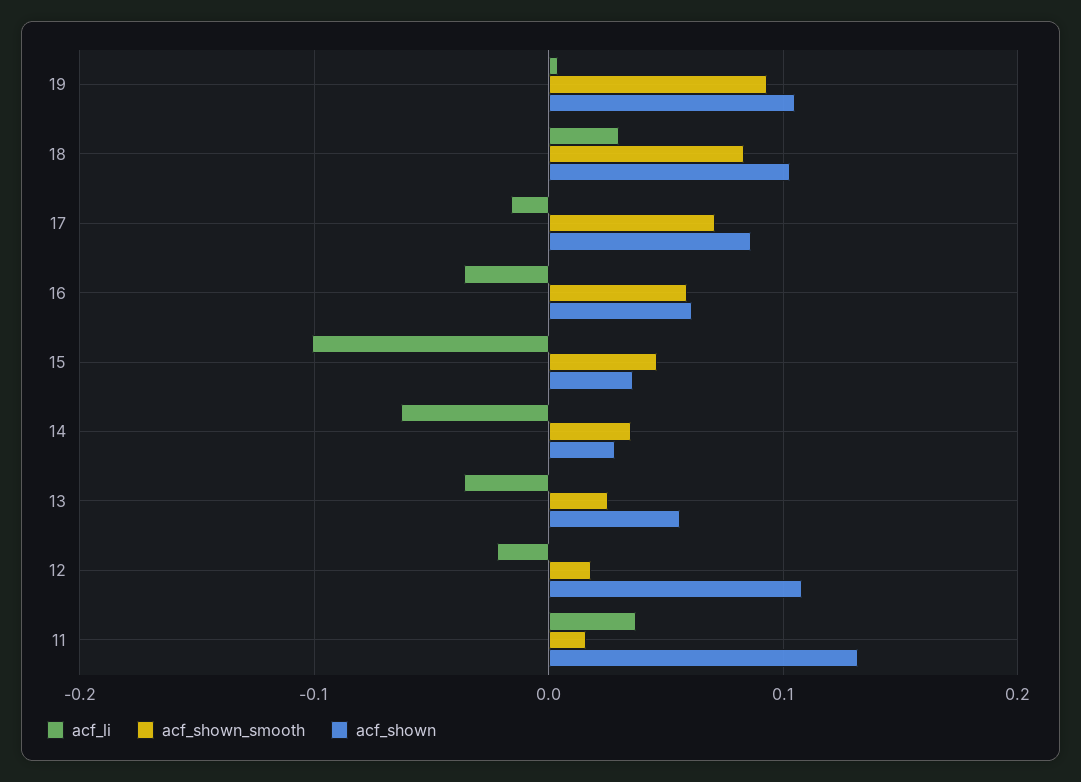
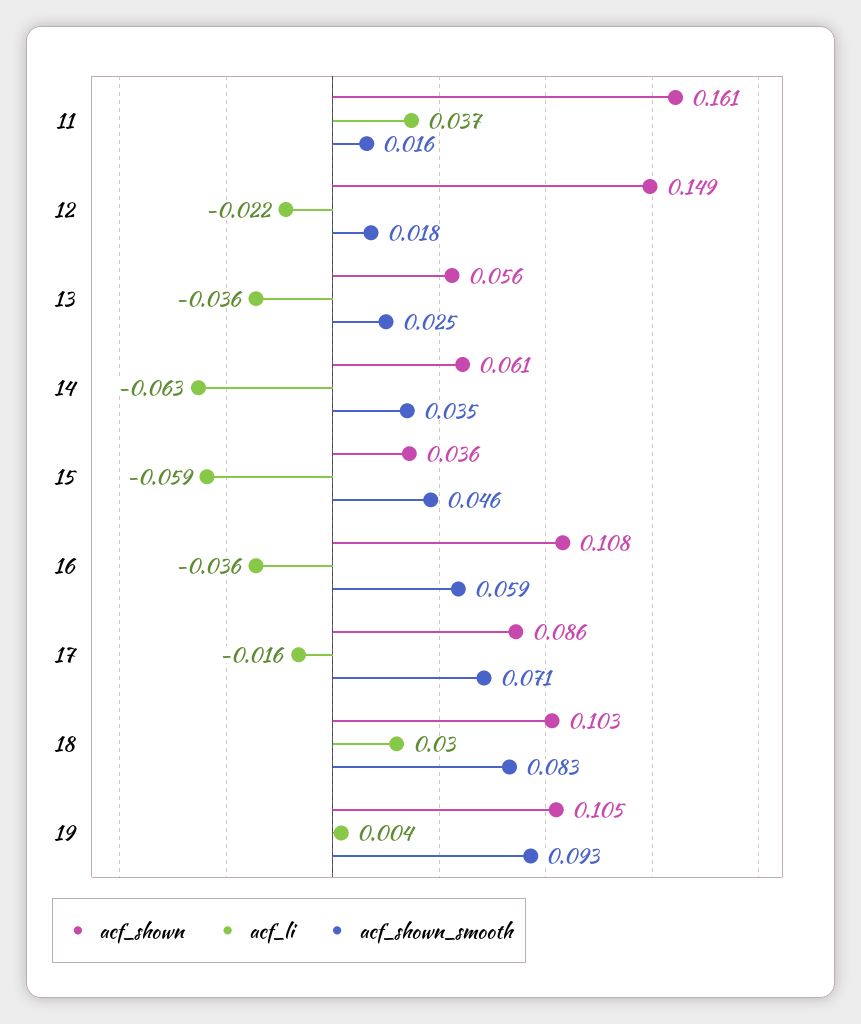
acf_shown, 16: 0.06 -> 0.108
acf_li, 15: -0.1 -> -0.059
acf_shown, 14: 0.03 -> 0.061
acf_shown, 12: 0.11 -> 0.149
acf_shown, 11: 0.13 -> 0.161

